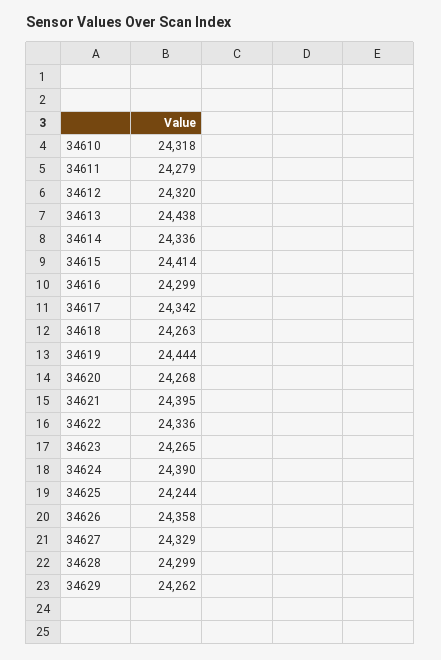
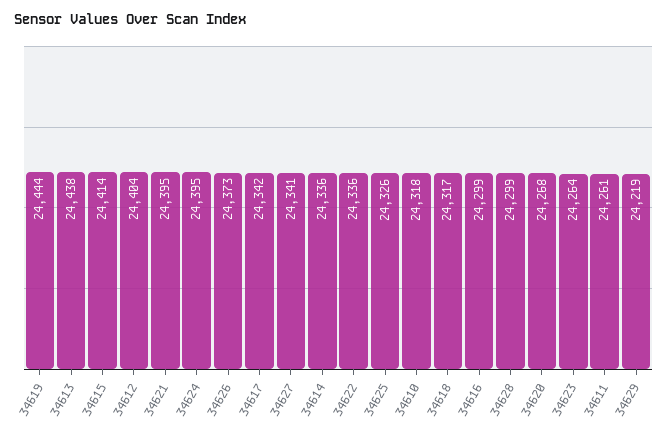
34611: 24279 -> 24261
34612: 24320 -> 24404
34618: 24263 -> 24317
34623: 24265 -> 24264
34624: 24390 -> 24395
34625: 24244 -> 24326
34626: 24358 -> 24373
34627: 24329 -> 24341
34629: 24262 -> 24219

